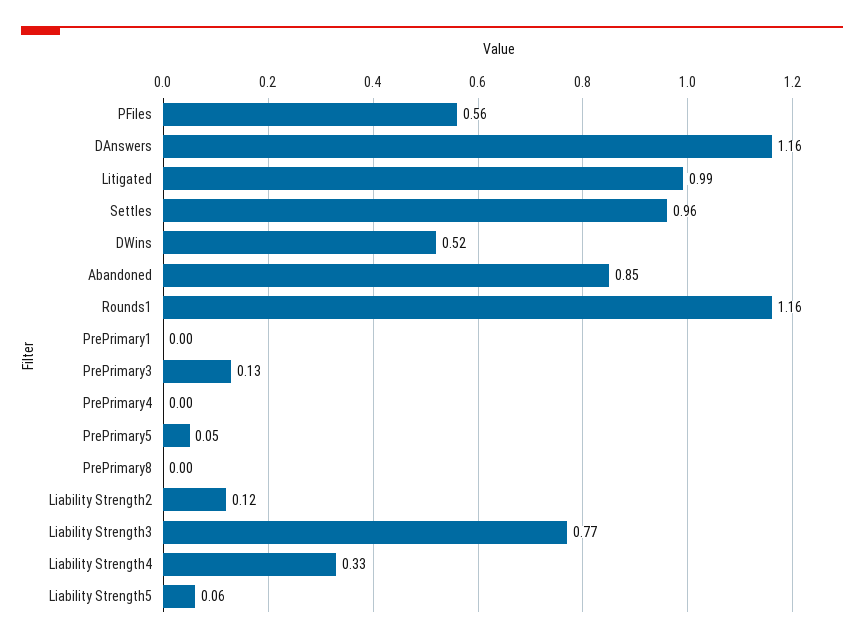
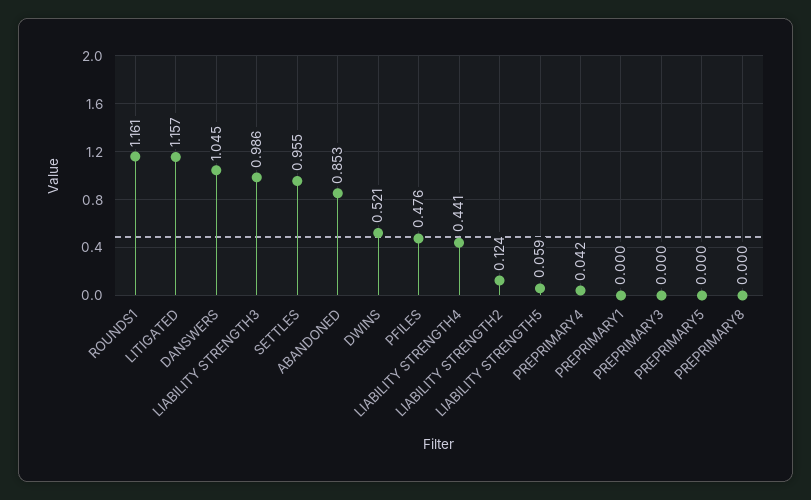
PFiles: 0.56 -> 0.476
DAnswers: 1.16 -> 1.045
Litigated: 0.99 -> 1.157
PrePrimary3: 0.13 -> 0
PrePrimary4: 0 -> 0.042
PrePrimary5: 0.05 -> 0
Liability Strength3: 0.77 -> 0.986
Liability Strength4: 0.33 -> 0.441

